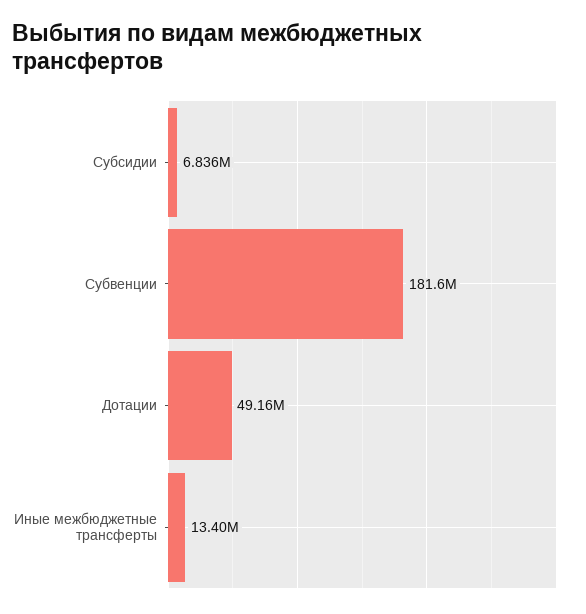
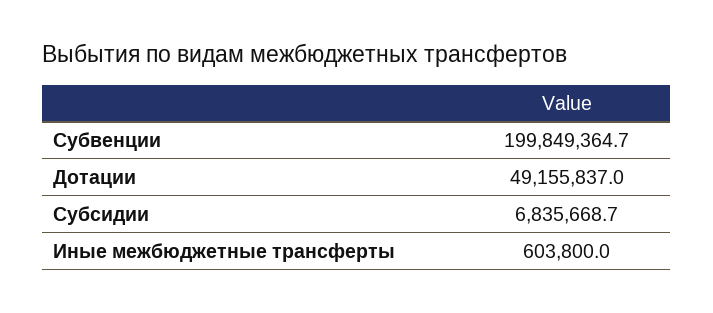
Субвенции: 181600000 -> 199849364.7
Иные межбюджетные трансферты: 13400000 -> 603800

